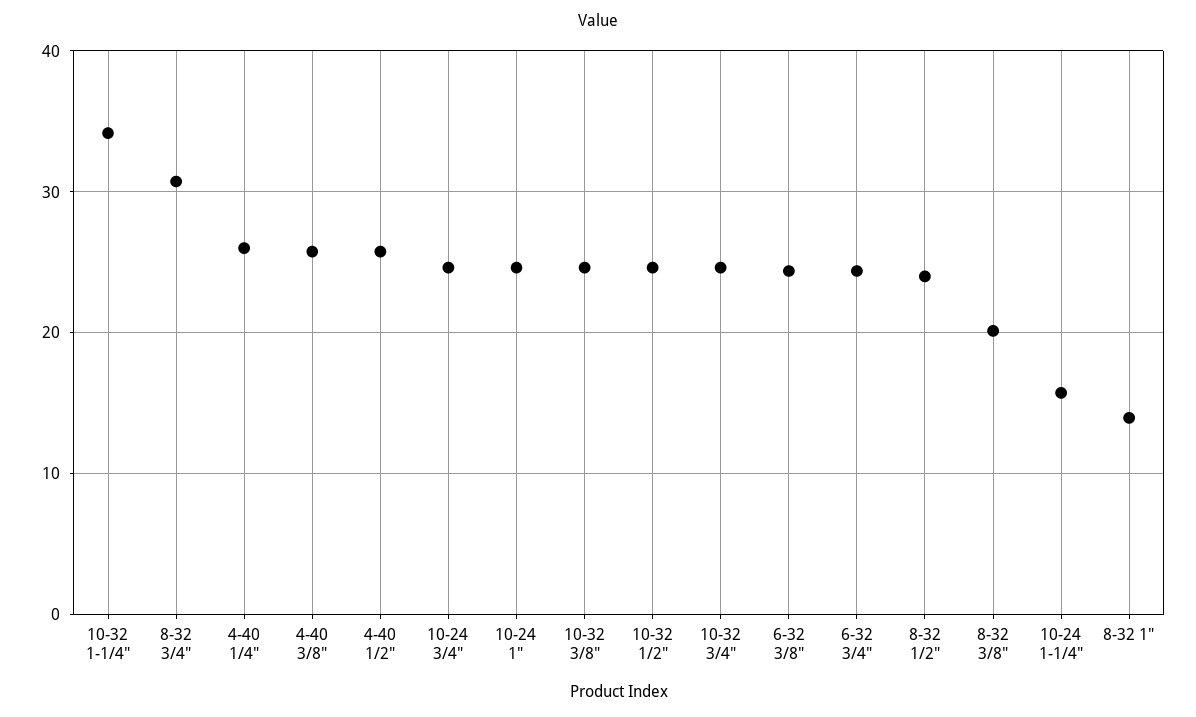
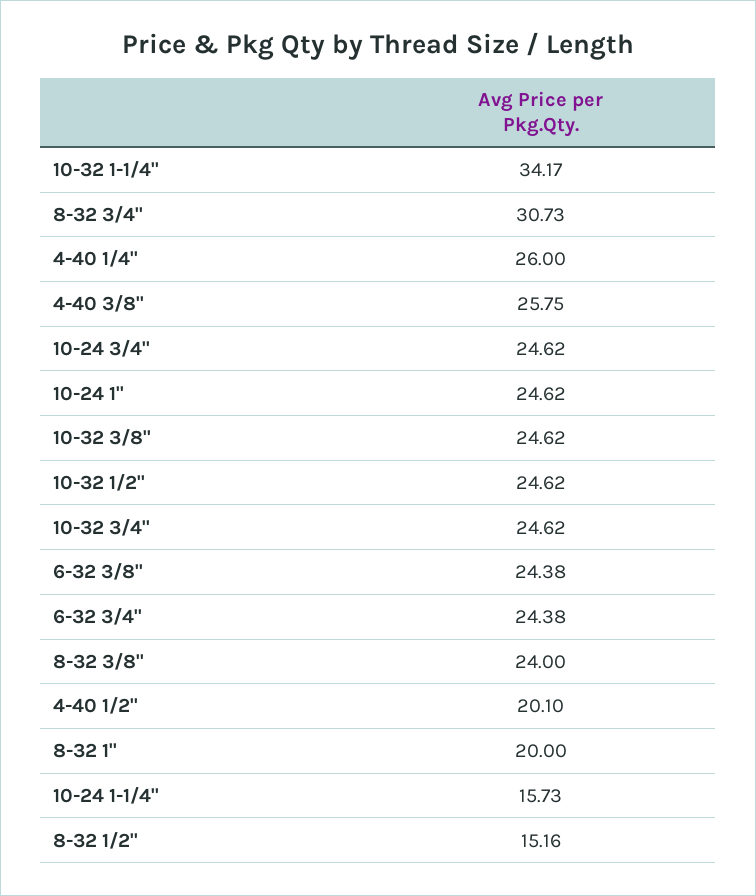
4-40 1/2": 26 -> 20.1
8-32 1/2": 24 -> 15.16
8-32 3/8": 20 -> 24
8-32 1": 14 -> 20

